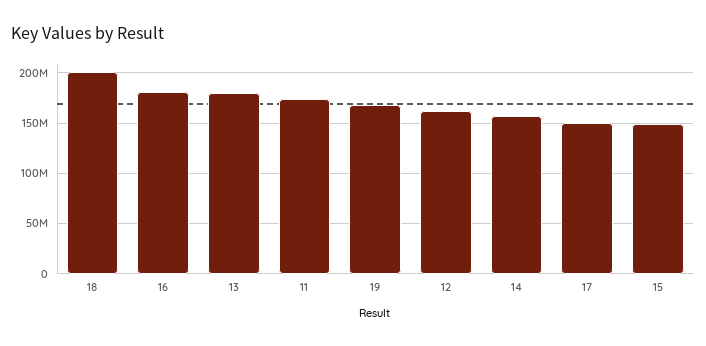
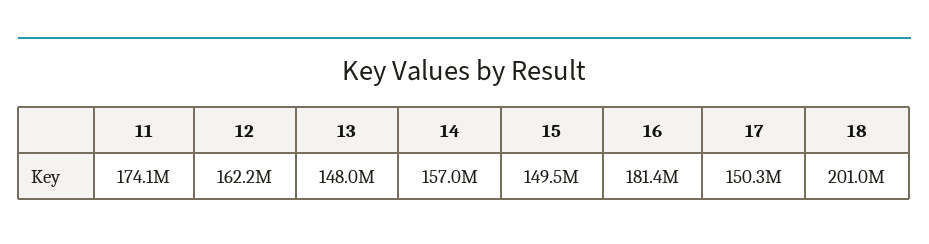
13: 180000000 -> 148000000
19: 170000000 -> none

